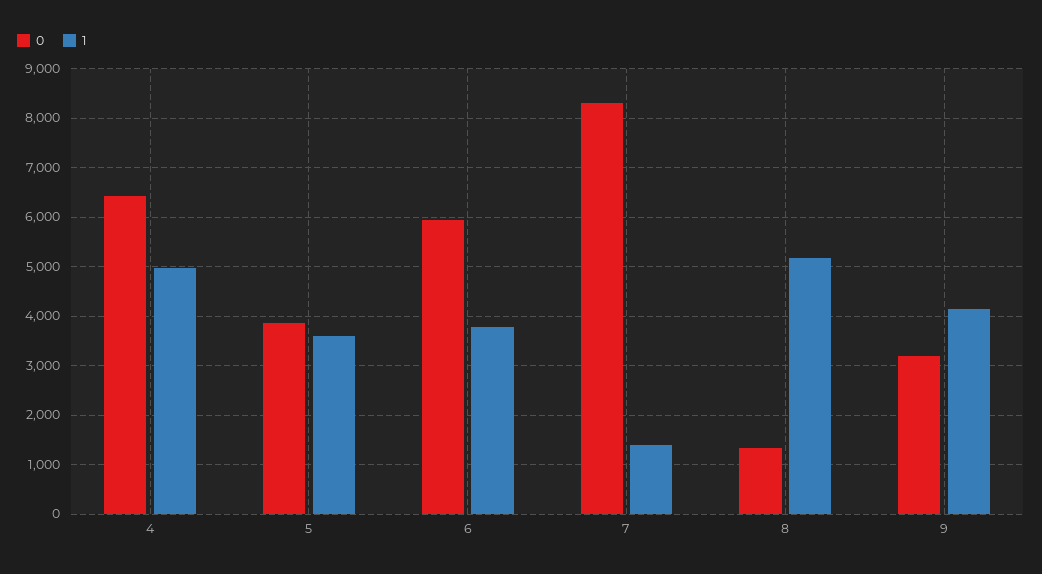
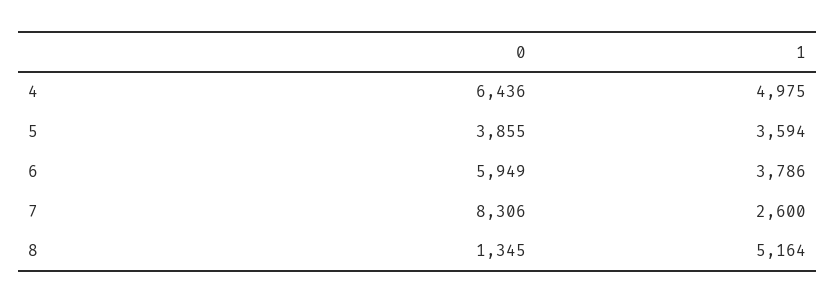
1, 7: 1400 -> 2600
0, 9: 3200 -> none
1, 9: 4200 -> none

